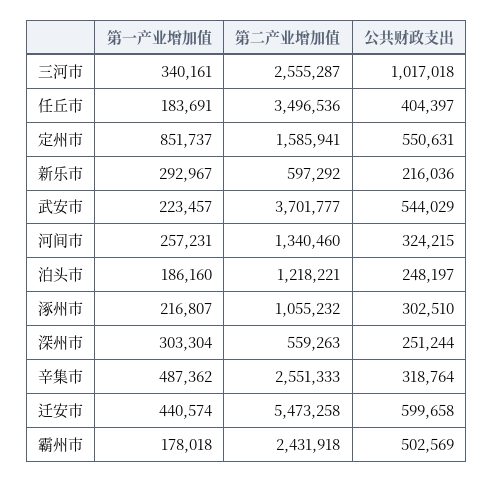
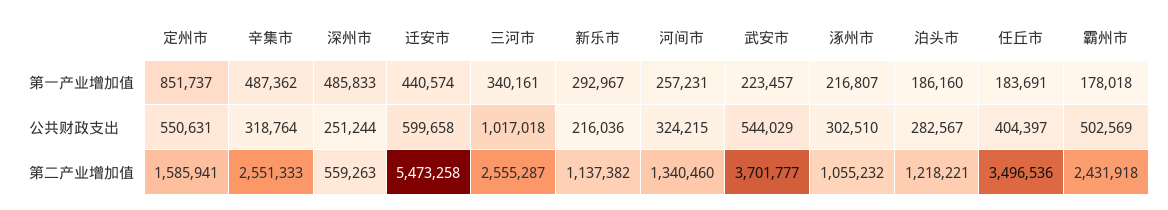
第二产业增加值, 新乐市: 597292 -> 1137382
公共财政支出, 泊头市: 248197 -> 282567
第一产业增加值, 深州市: 303304 -> 485833

